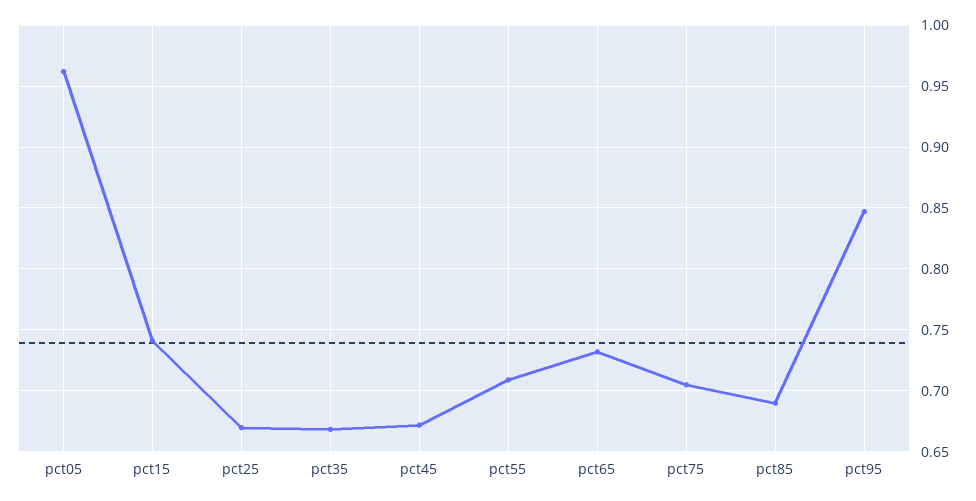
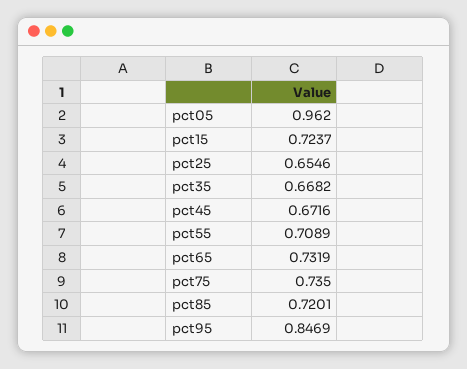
pct15: 0.74 -> 0.7237
pct25: 0.67 -> 0.6546
pct75: 0.705 -> 0.735
pct85: 0.69 -> 0.7201

